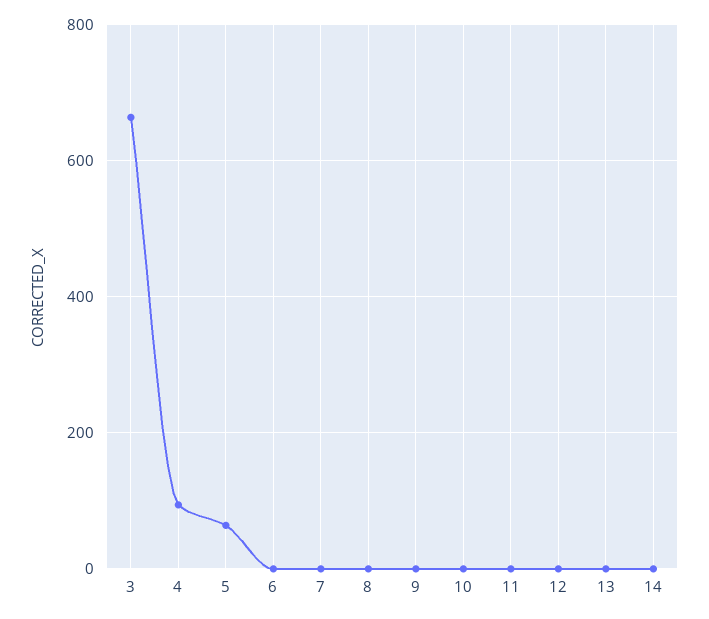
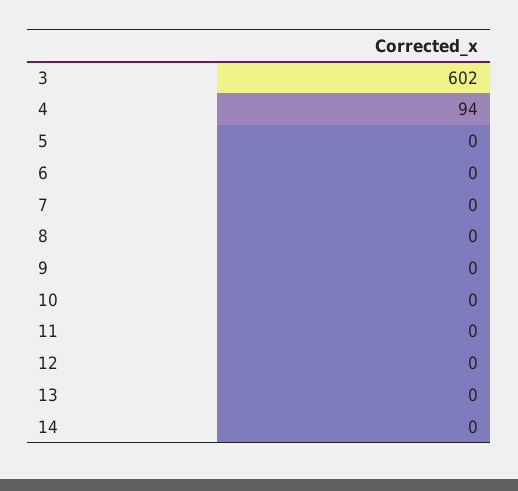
3: 660 -> 602
5: 60 -> 0

